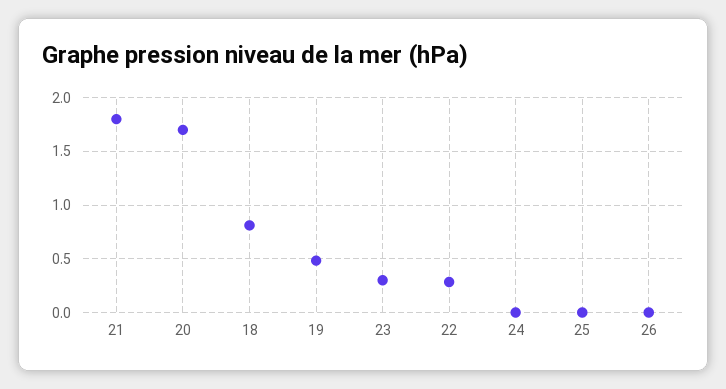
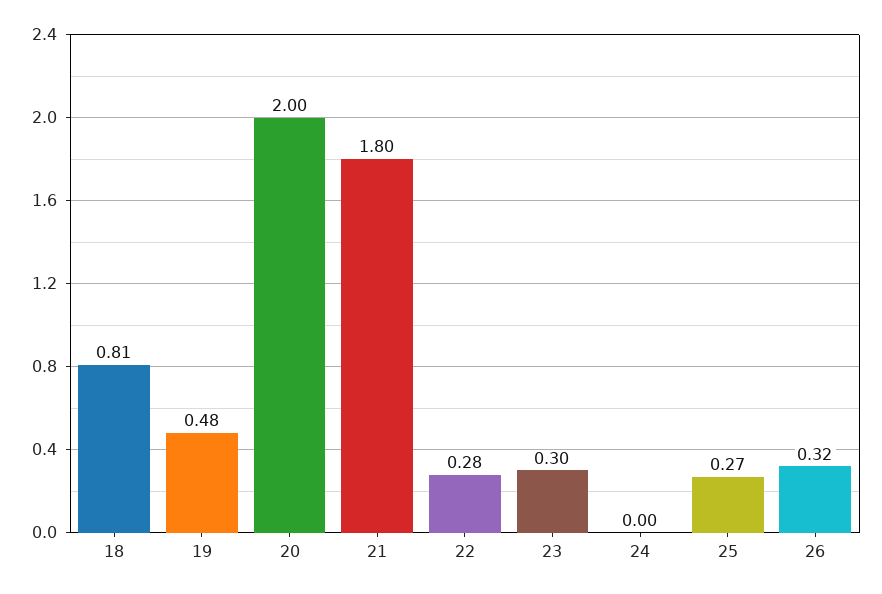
20: 1.7 -> 2
25: 0 -> 0.27
26: 0 -> 0.32

